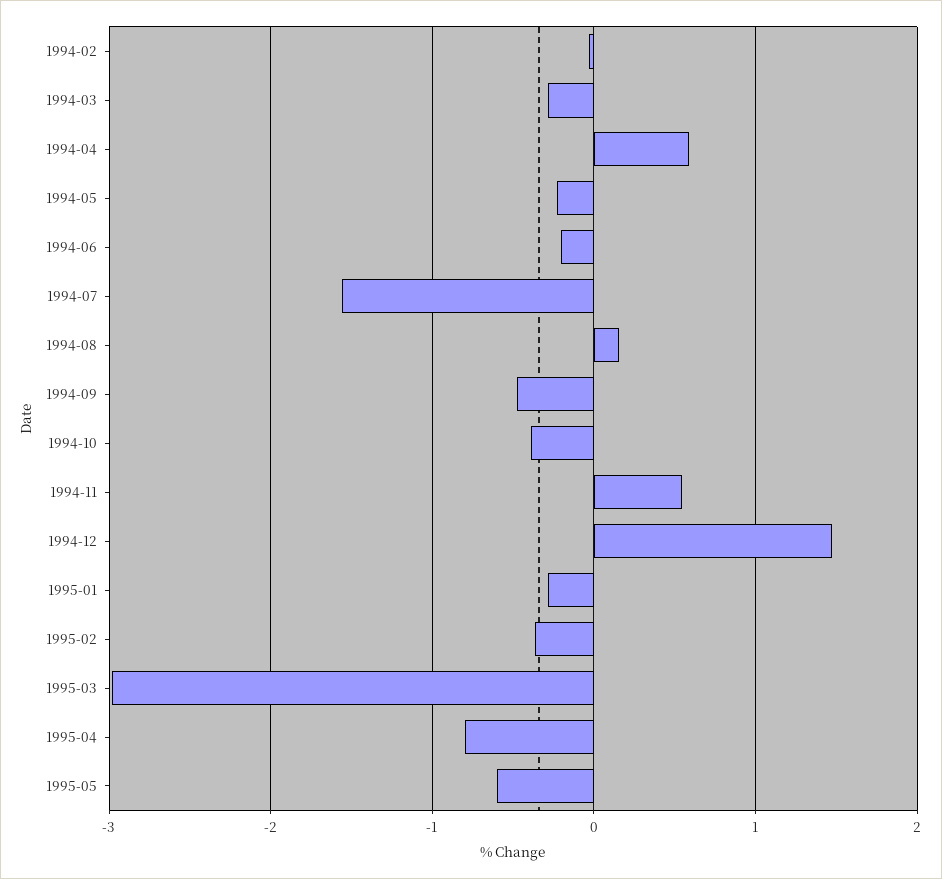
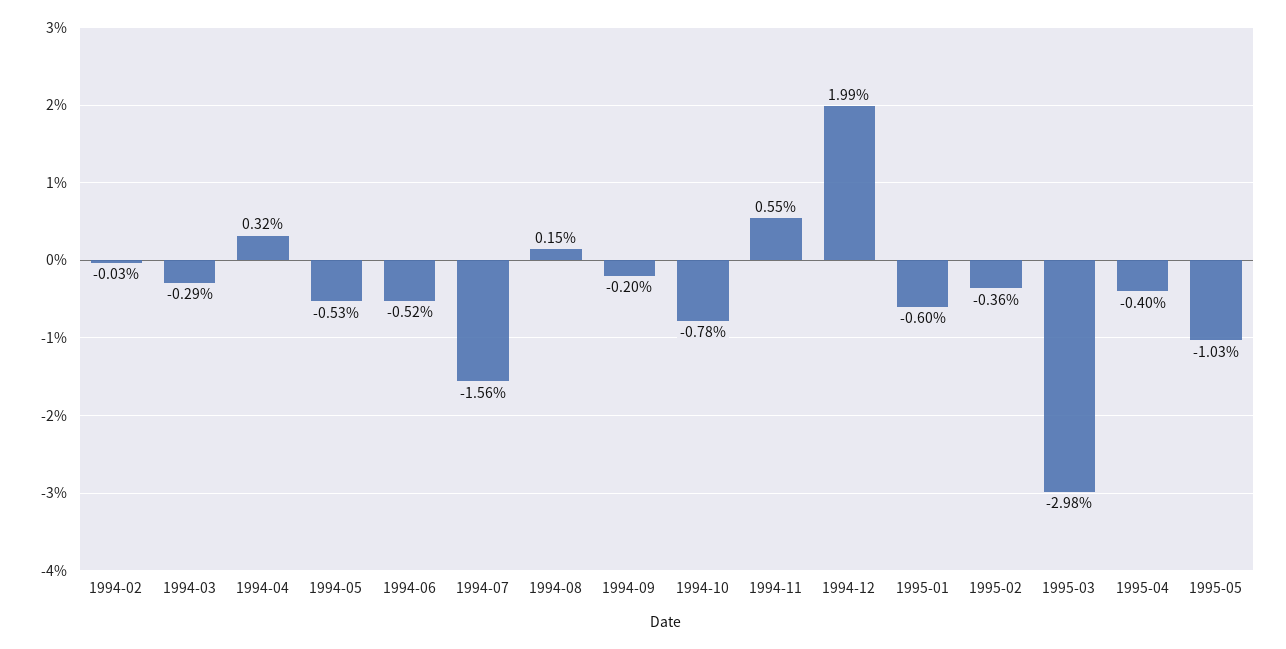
1994-04: 0.6 -> 0.32
1994-05: -0.2 -> -0.53
1994-06: -0.2 -> -0.52
1994-09: -0.5 -> -0.2
1994-10: -0.4 -> -0.78
1994-12: 1.5 -> 1.99
1995-01: -0.3 -> -0.6
1995-04: -0.8 -> -0.4
1995-05: -0.6 -> -1.03

